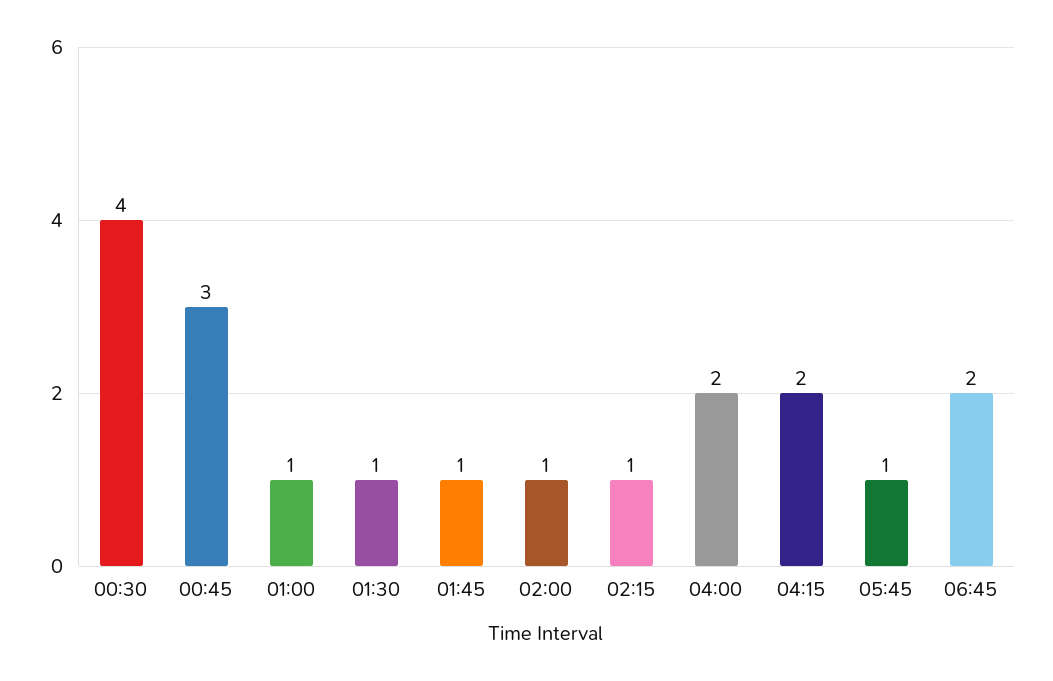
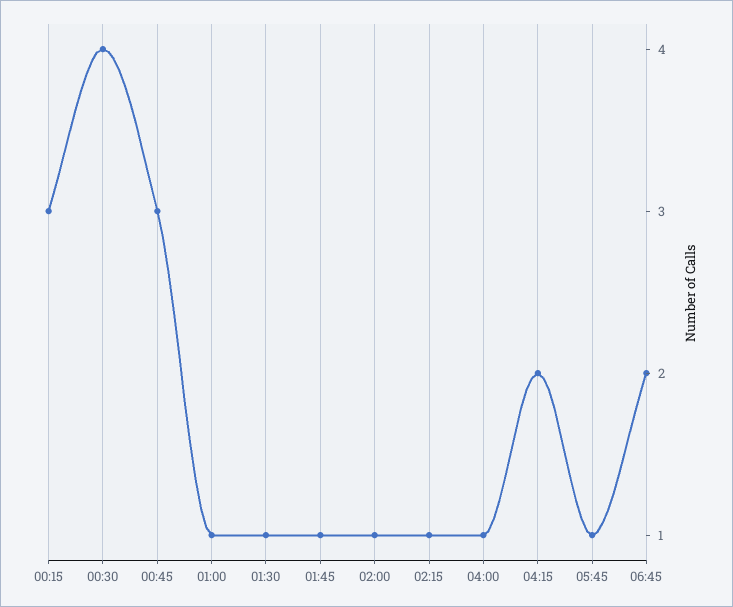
04:00: 2 -> 1
00:15: none -> 3

